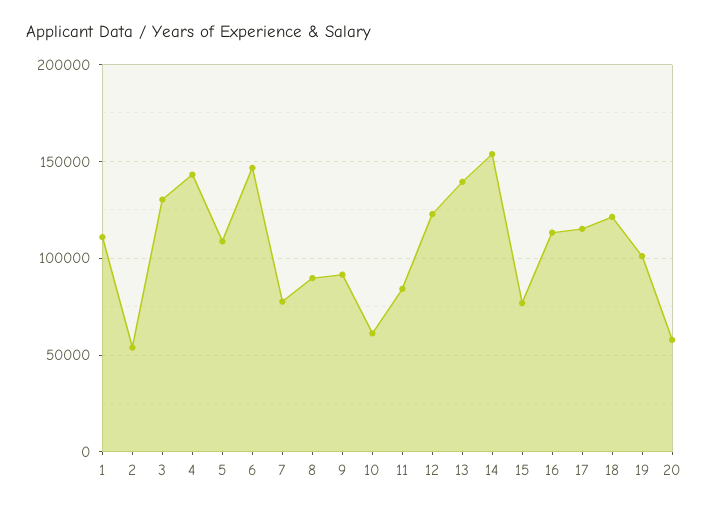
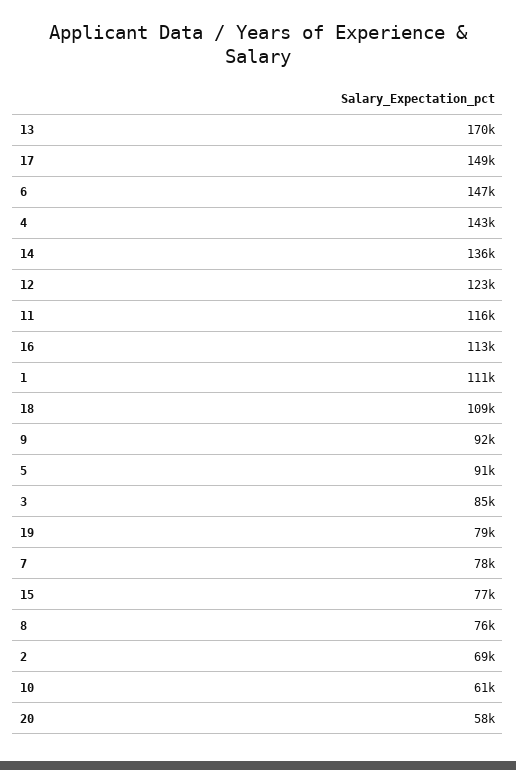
2: 55000 -> 69000
3: 130000 -> 85000
5: 110000 -> 91000
8: 90000 -> 76000
11: 85000 -> 116000
13: 140000 -> 170000
14: 155000 -> 136000
17: 115000 -> 149000
18: 120000 -> 109000
19: 100000 -> 79000

